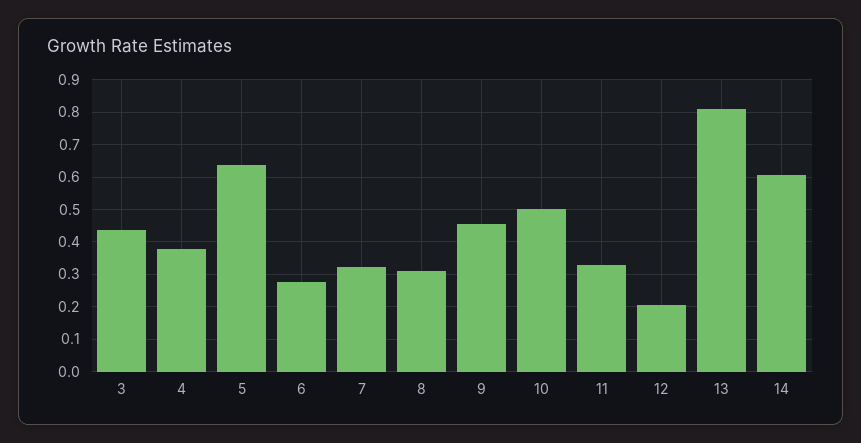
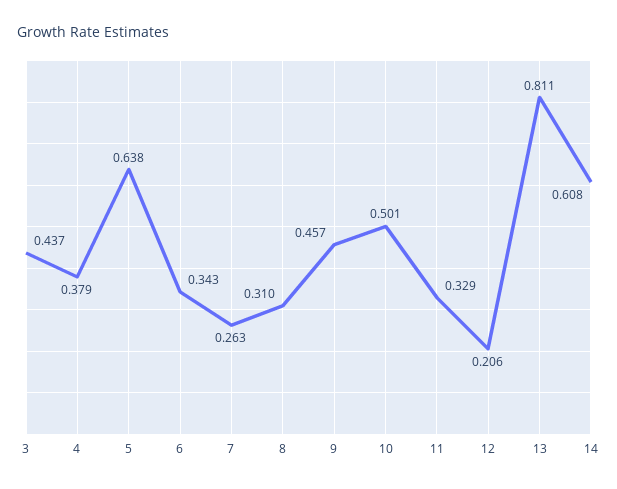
6: 0.28 -> 0.343
7: 0.32 -> 0.263

